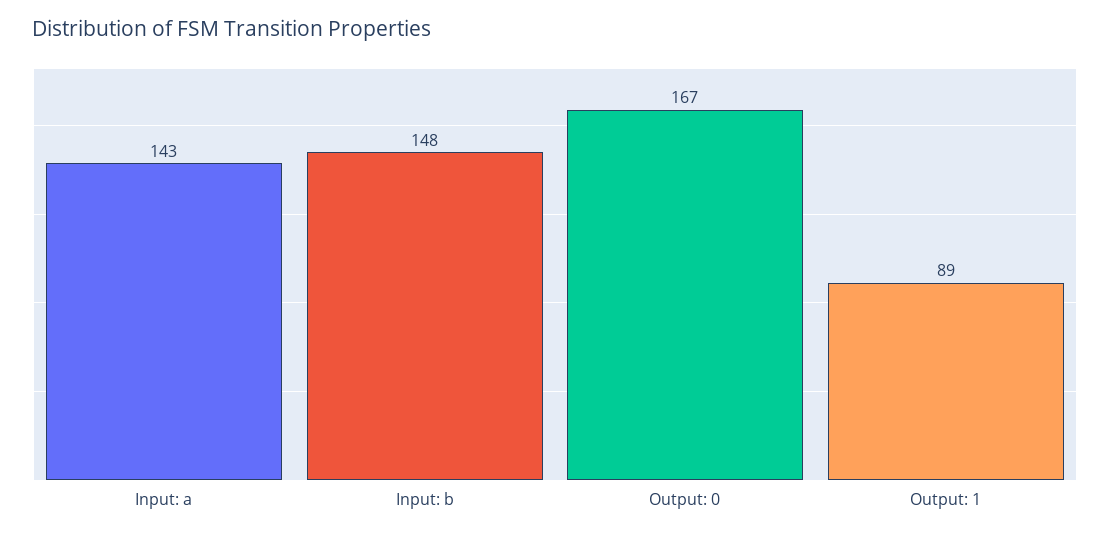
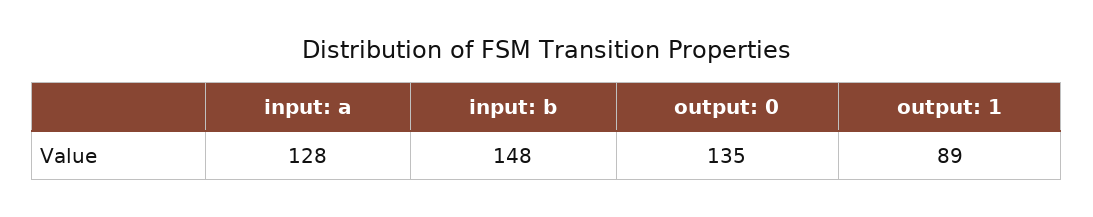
Input: a: 143 -> 128
Output: 0: 167 -> 135

